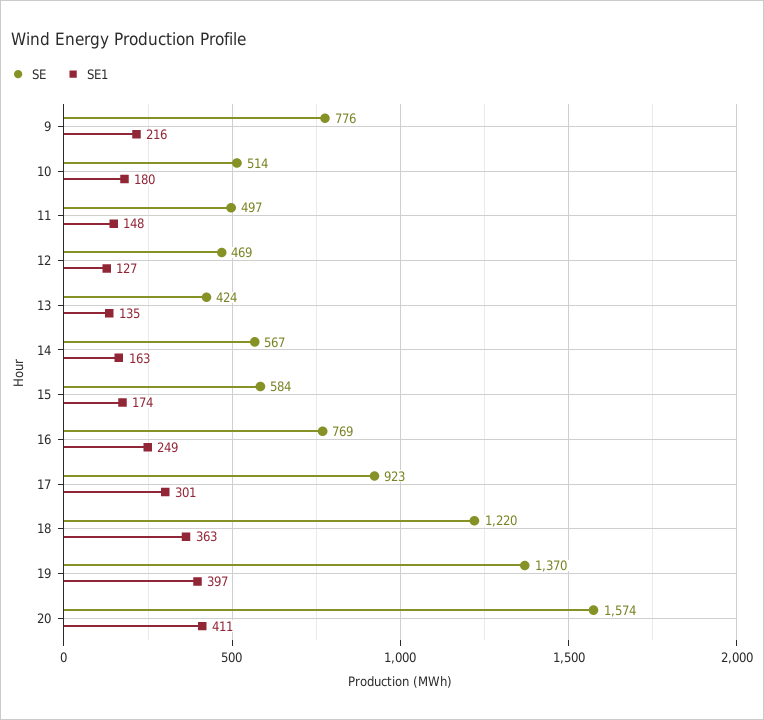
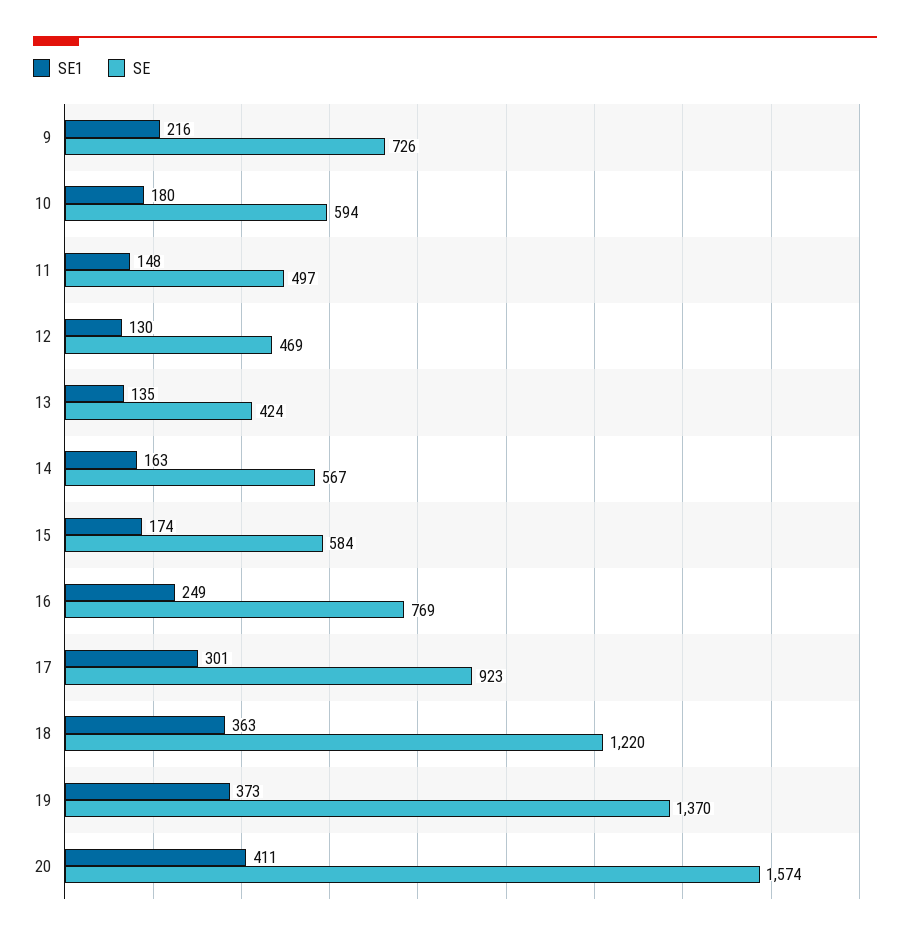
SE, 9: 776 -> 726
SE, 10: 514 -> 594
SE1, 12: 127 -> 130
SE1, 19: 397 -> 373

